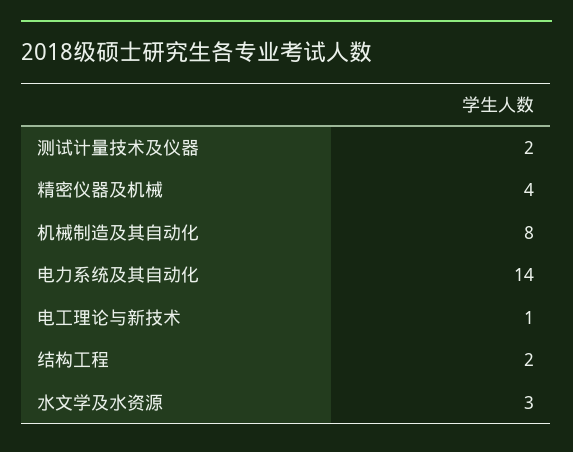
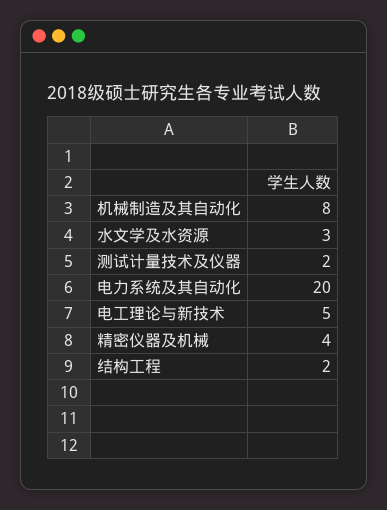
电力系统及其自动化: 14 -> 20
电工理论与新技术: 1 -> 5

